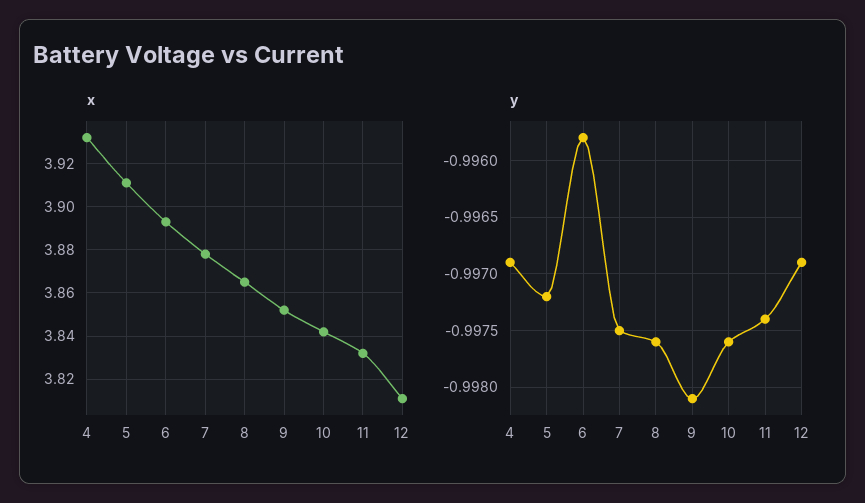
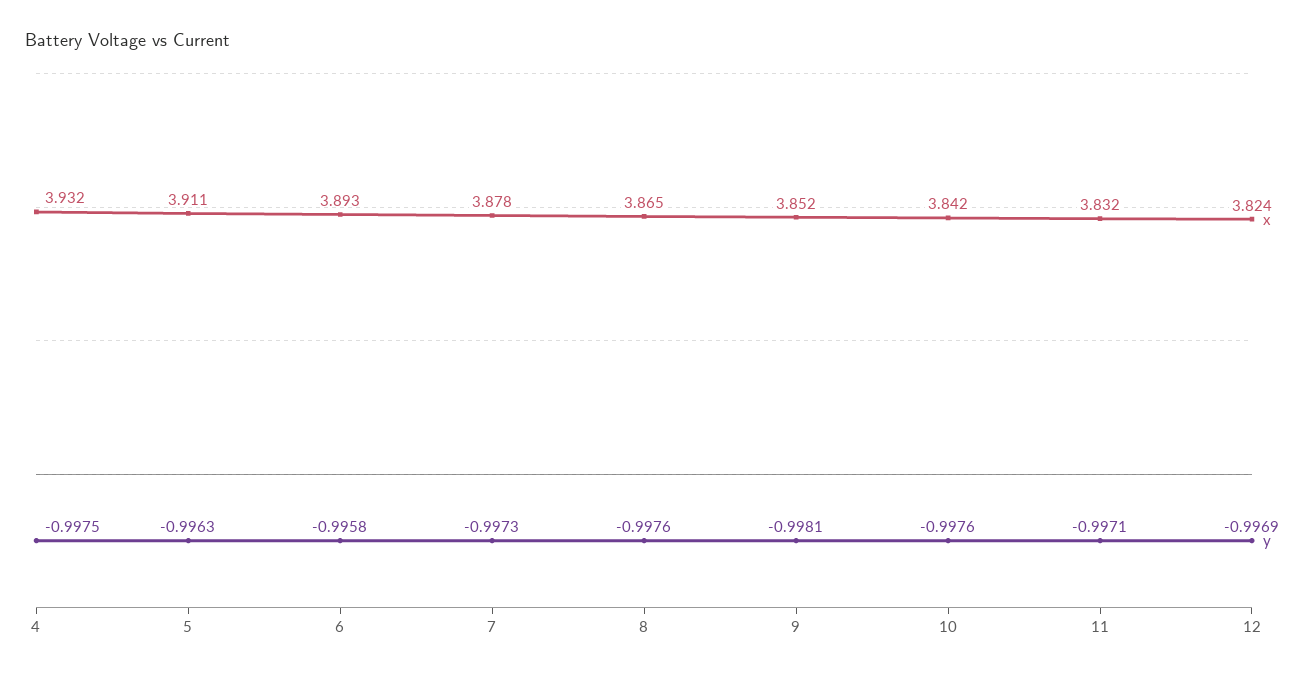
x, 12: 3.81 -> 3.824
y, 4: -0.9969 -> -0.9975
y, 5: -0.9972 -> -0.9963
y, 7: -0.9975 -> -0.9973
y, 11: -0.9974 -> -0.9971

